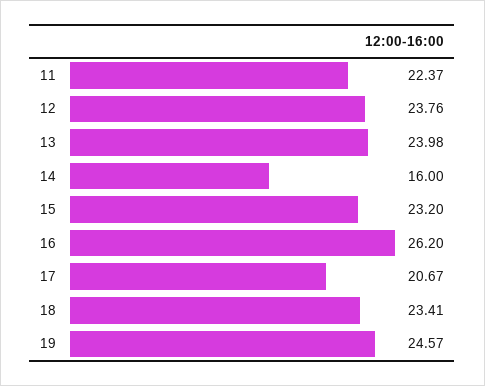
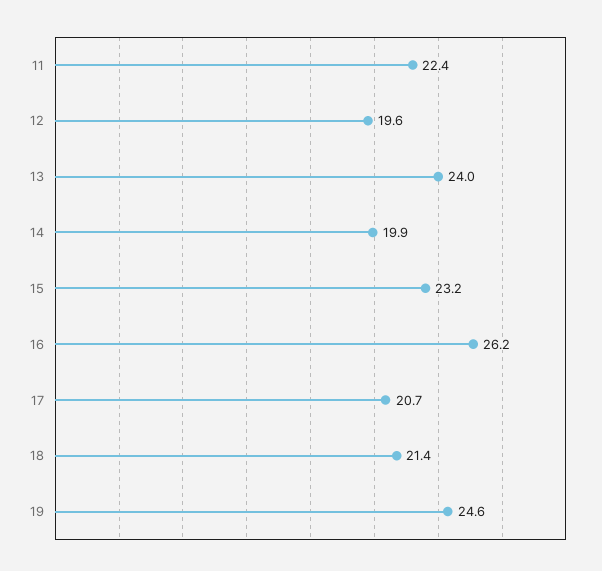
12: 23.76 -> 19.6
14: 16 -> 19.9
18: 23.41 -> 21.4

